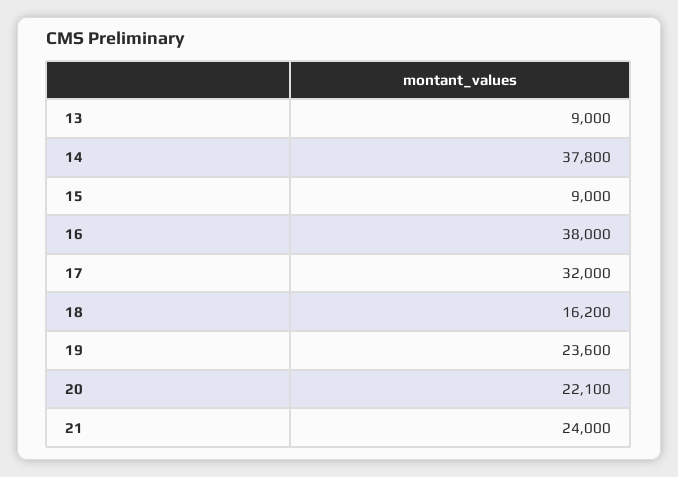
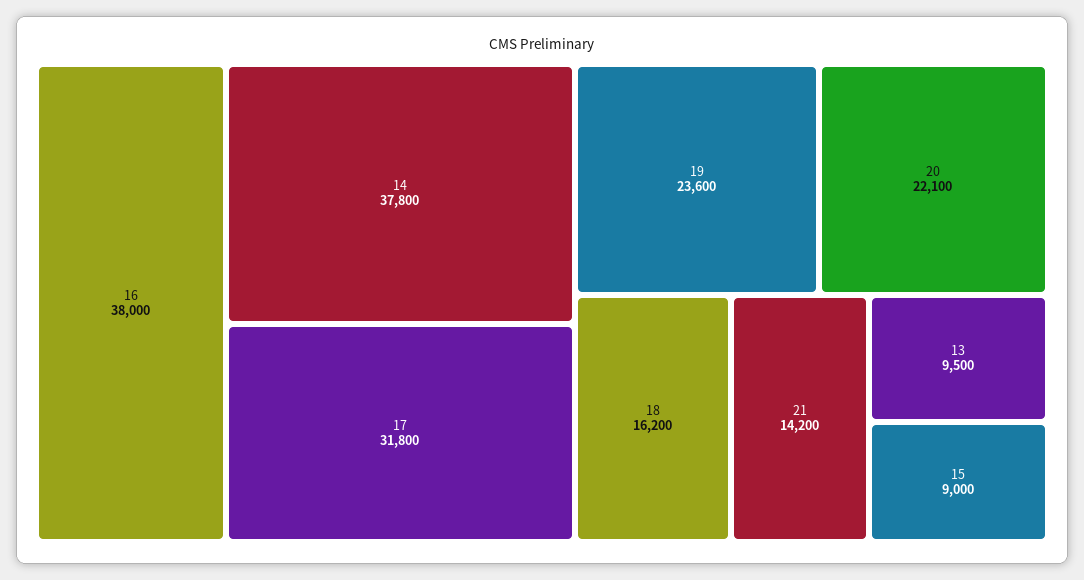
13: 9000 -> 9500
17: 32000 -> 31800
21: 24000 -> 14200

